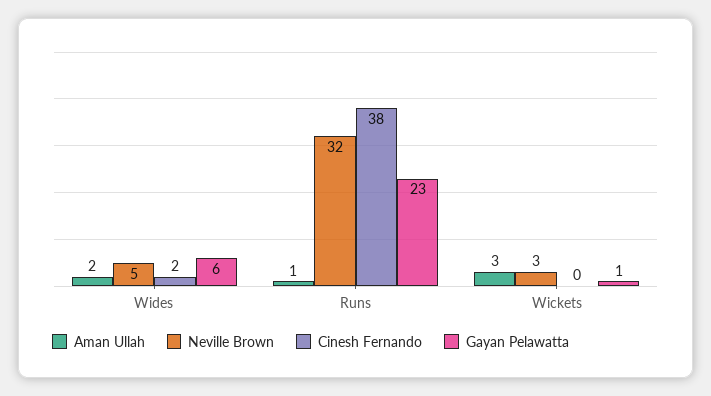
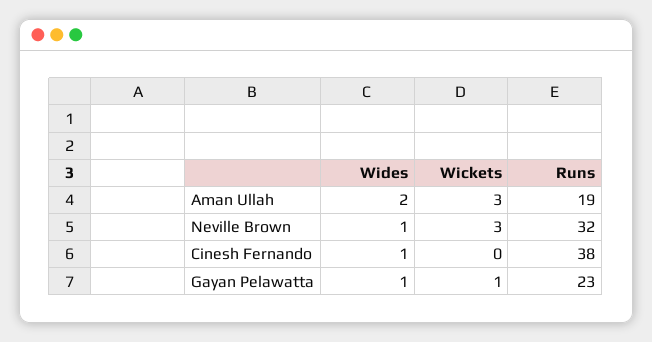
Neville Brown, Wides: 5 -> 1
Cinesh Fernando, Wides: 2 -> 1
Gayan Pelawatta, Wides: 6 -> 1
Aman Ullah, Runs: 1 -> 19

